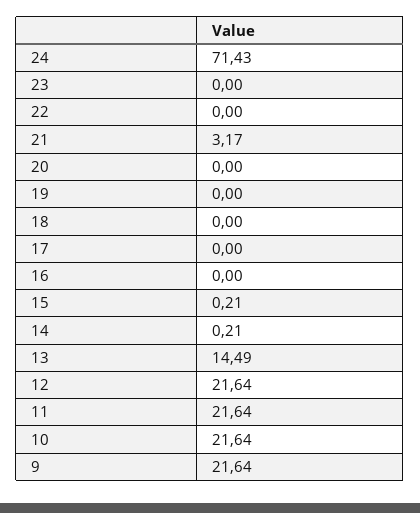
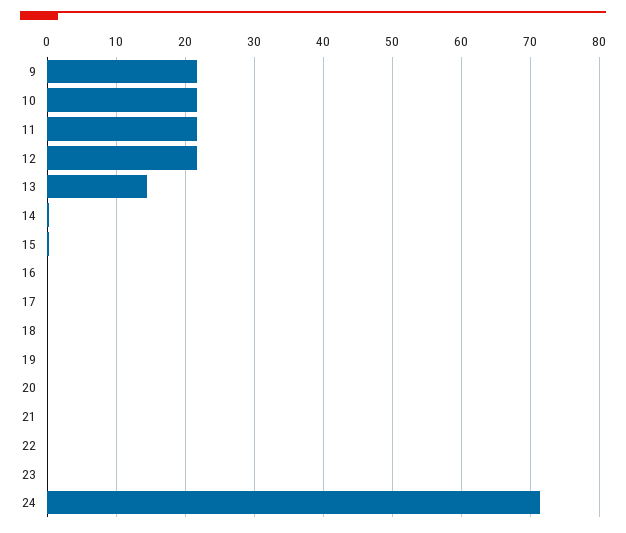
21: 3.17 -> 0

